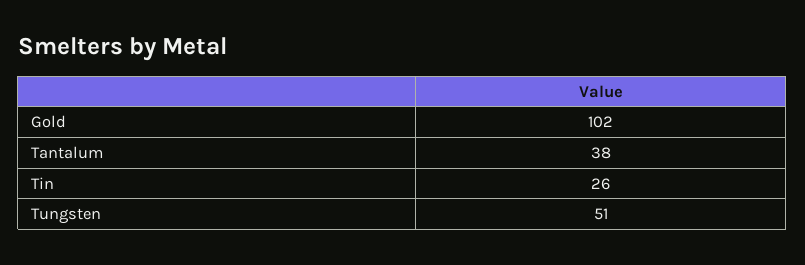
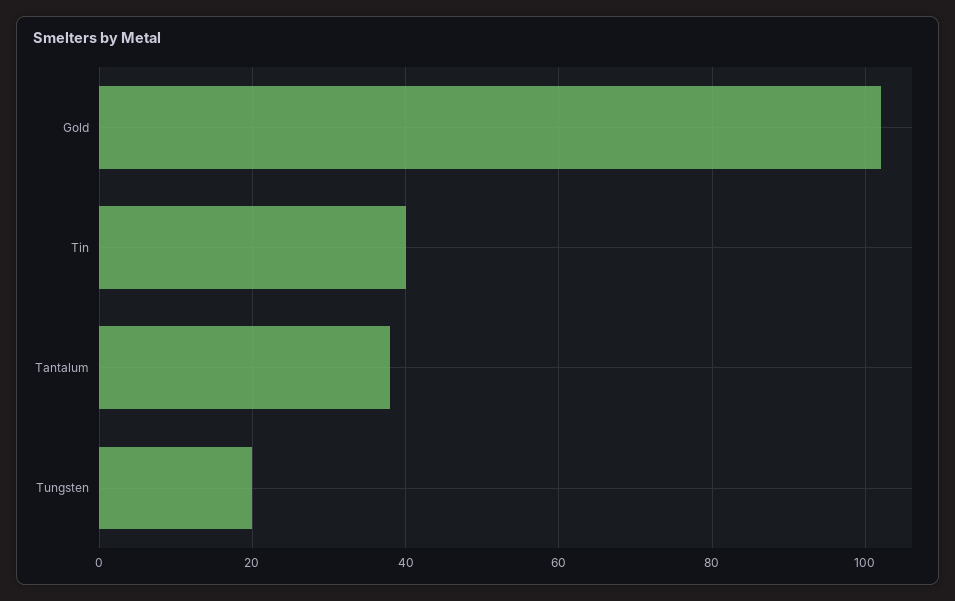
Tin: 26 -> 40
Tungsten: 51 -> 20

